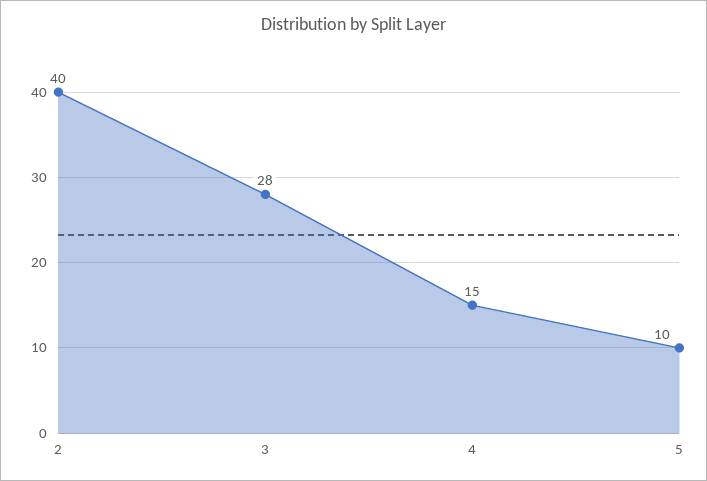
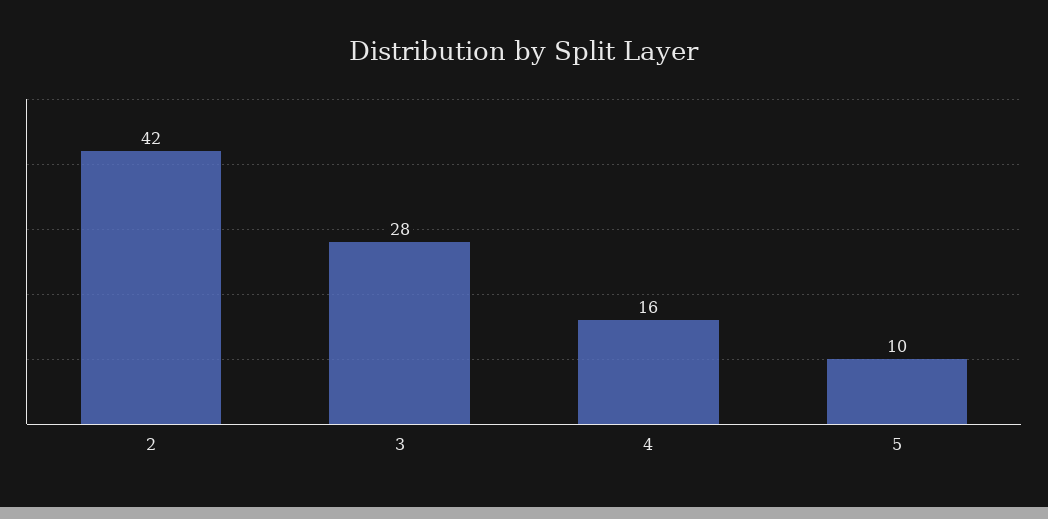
2: 40 -> 42
4: 15 -> 16

